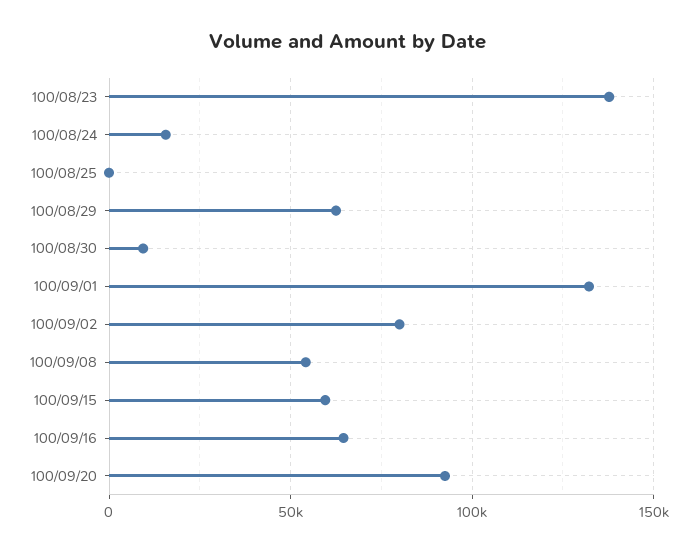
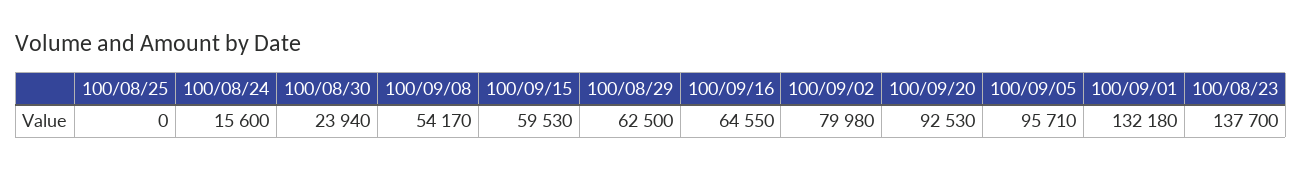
100/08/30: 10000 -> 23940
100/09/05: none -> 95710

